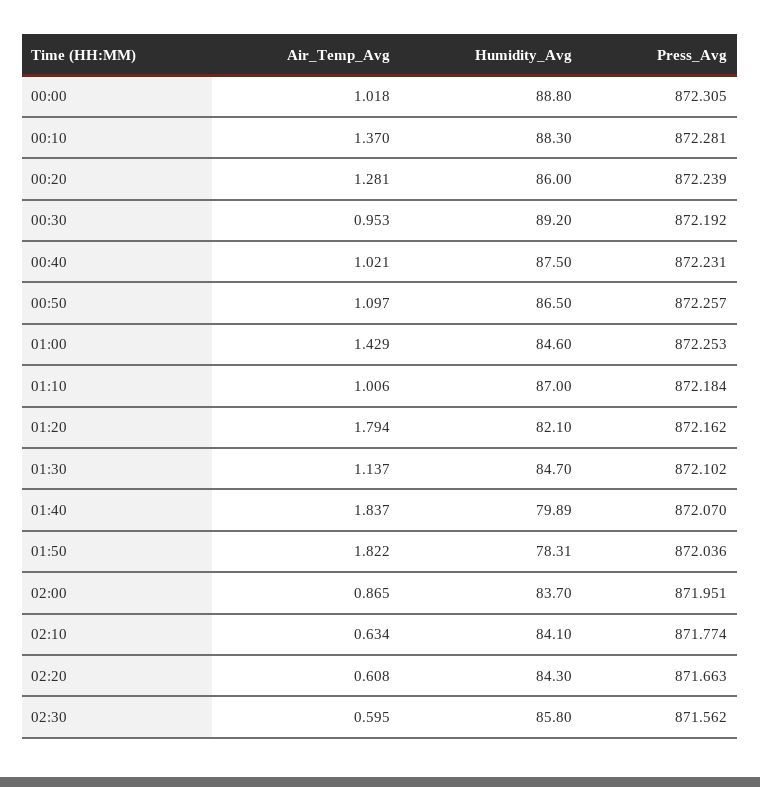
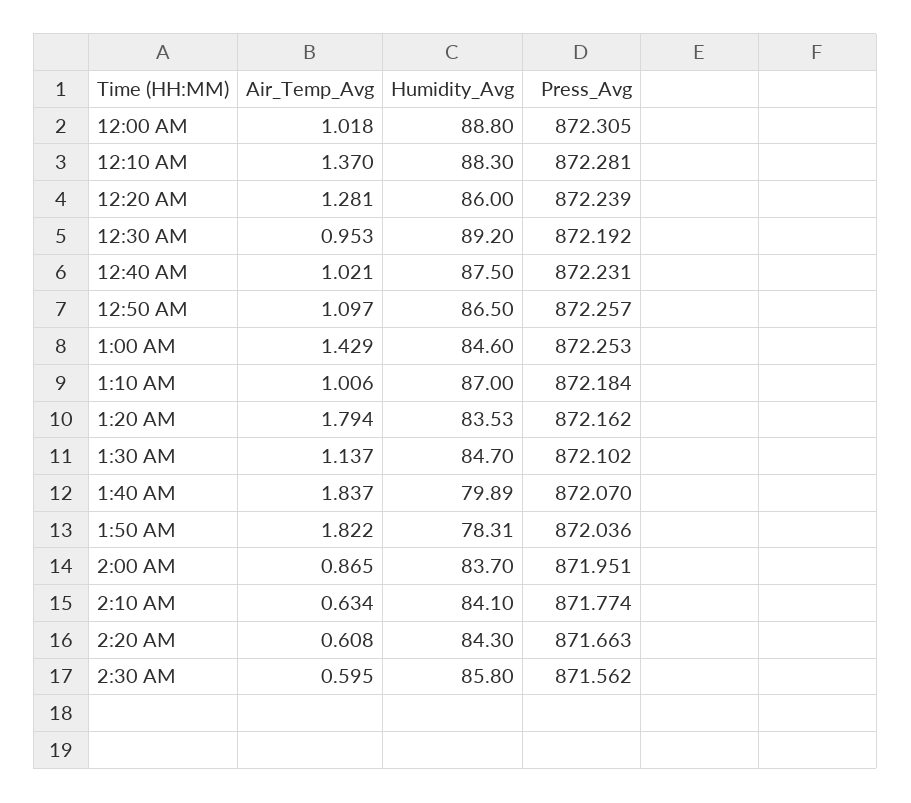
Humidity_Avg, 01:20: 82.1 -> 83.53

